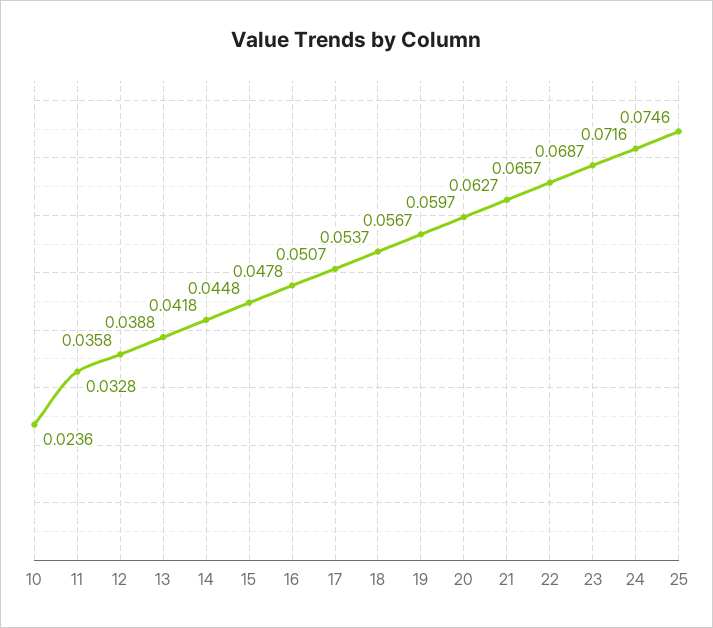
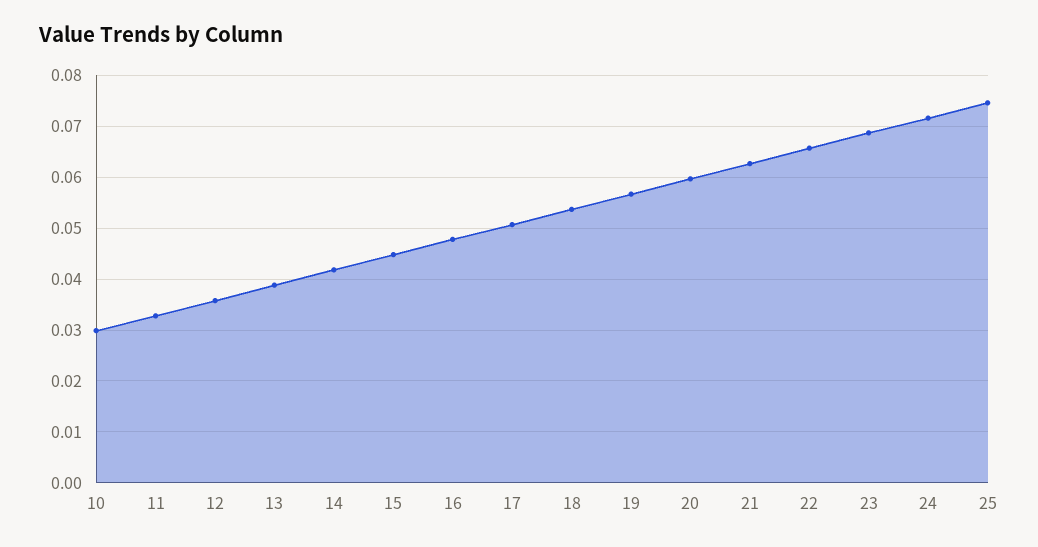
10: 0.0236 -> 0.03

